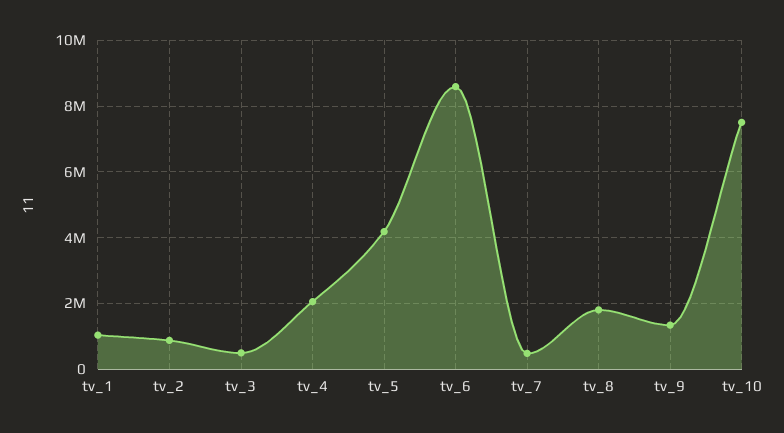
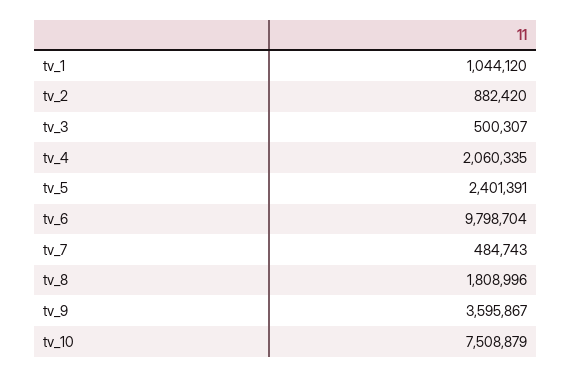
tv_5: 4200000 -> 2401391
tv_6: 8600000 -> 9798704
tv_9: 1400000 -> 3595867

